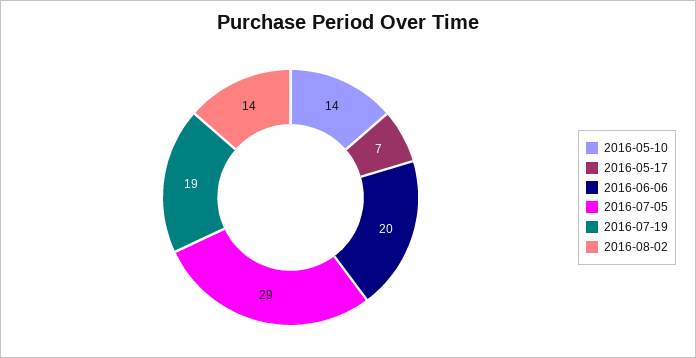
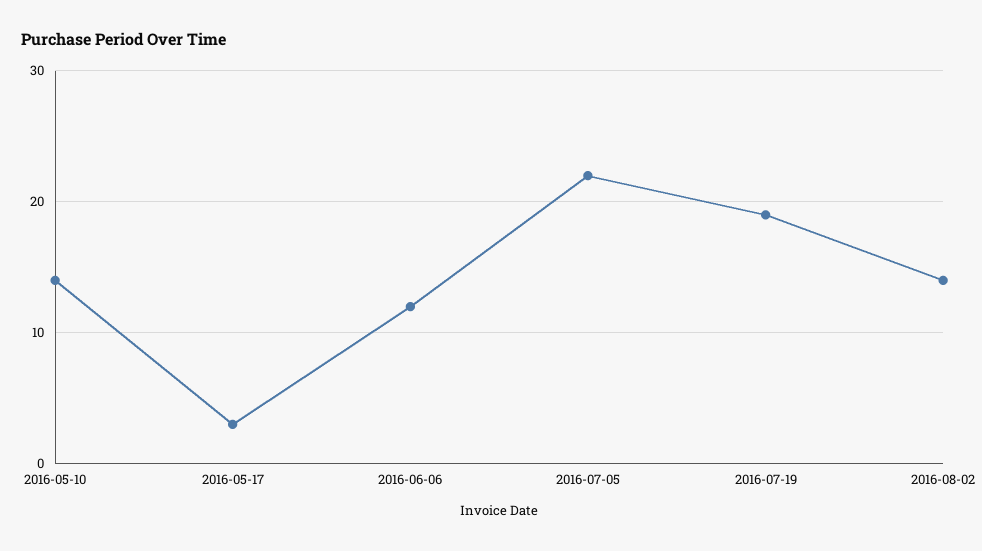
2016-05-17: 7 -> 3
2016-06-06: 20 -> 12
2016-07-05: 29 -> 22

